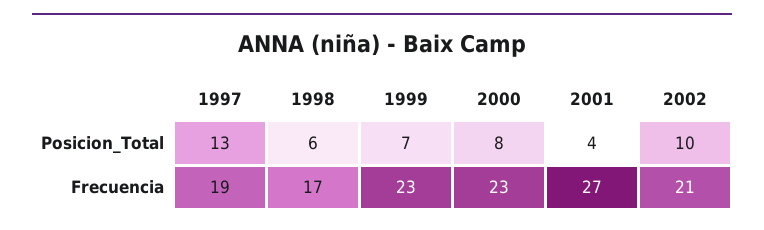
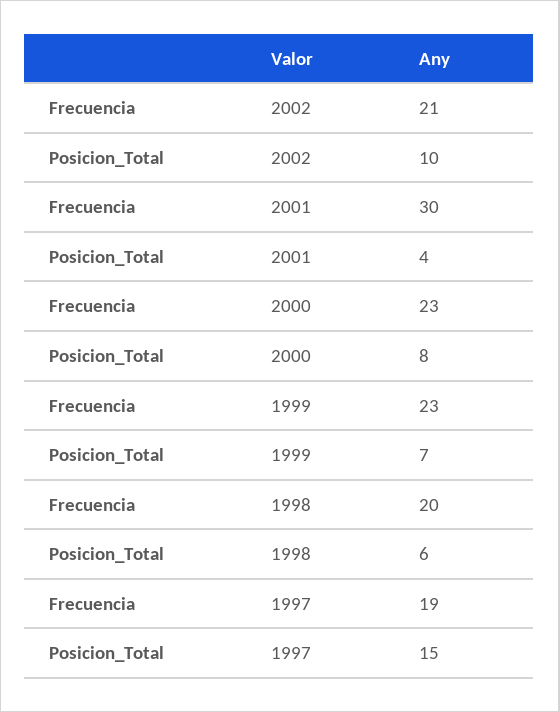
1997, Posicion_Total: 13 -> 15
1998, Frecuencia: 17 -> 20
2001, Frecuencia: 27 -> 30

